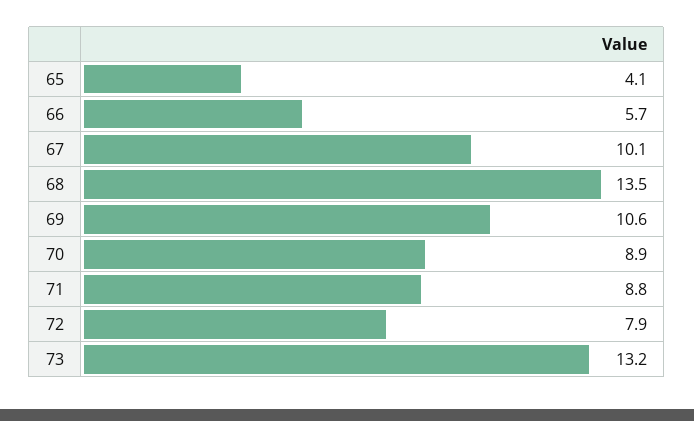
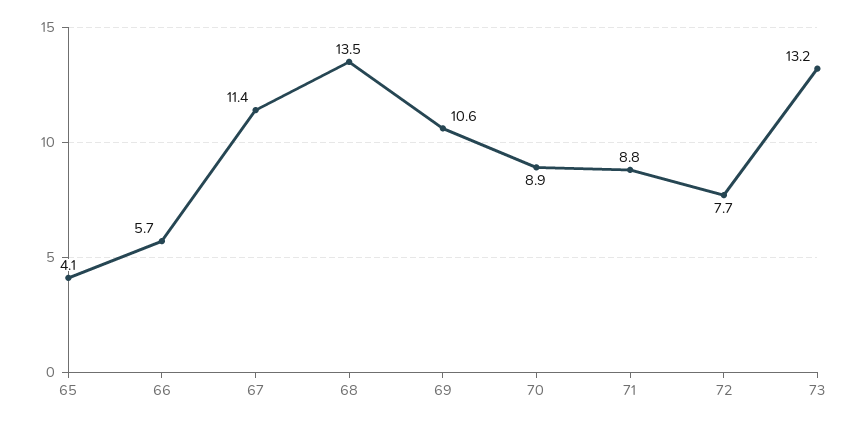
67: 10.1 -> 11.4
72: 7.9 -> 7.7

